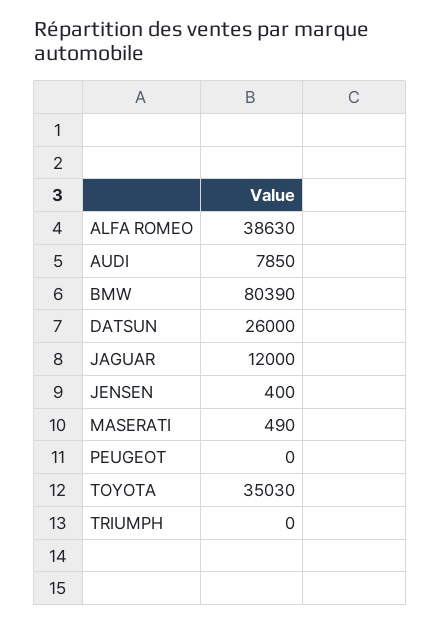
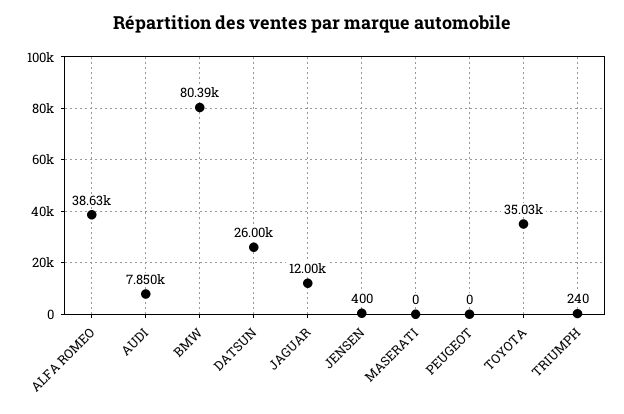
MASERATI: 490 -> 0
TRIUMPH: 0 -> 240

